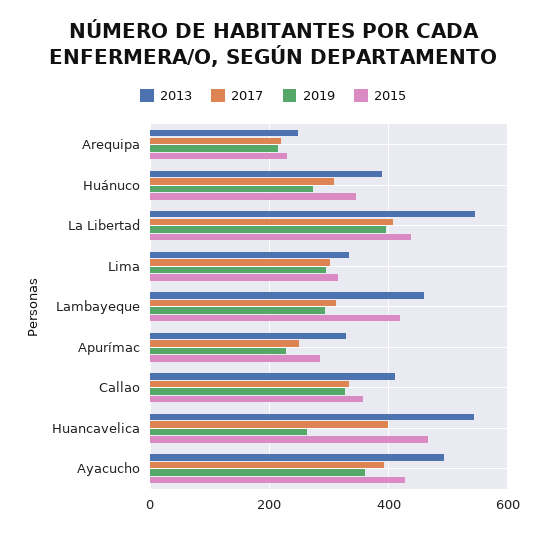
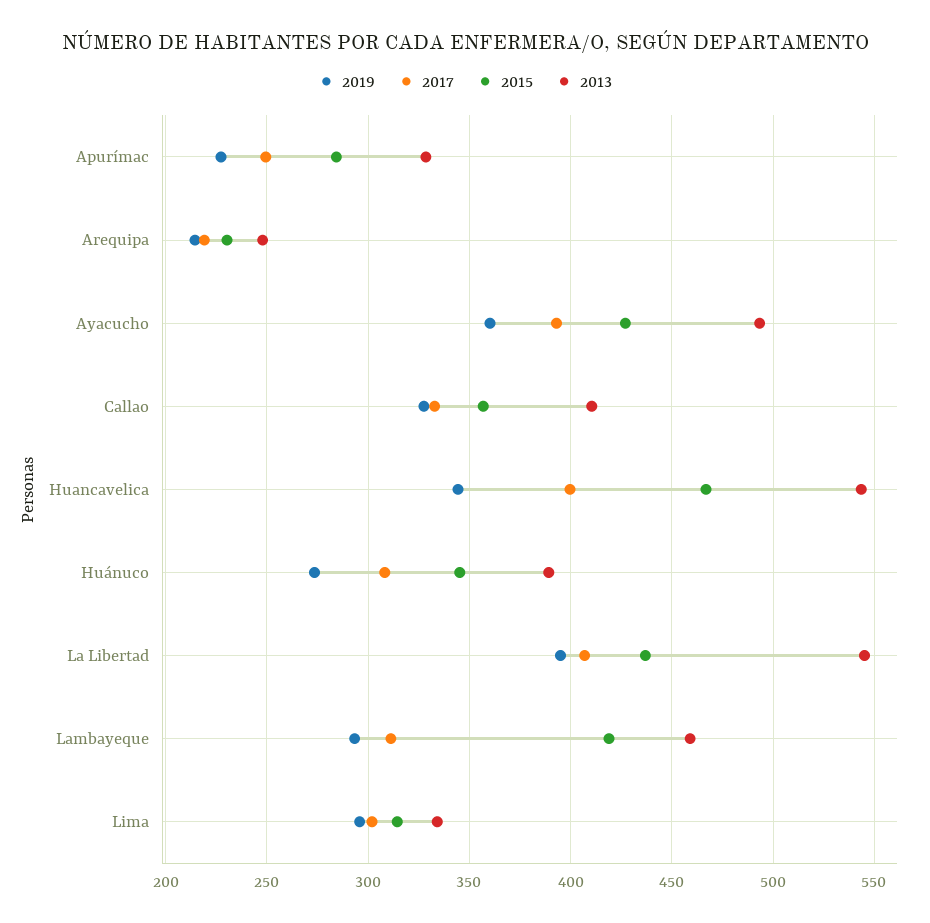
2019, Huancavelica: 260 -> 345

